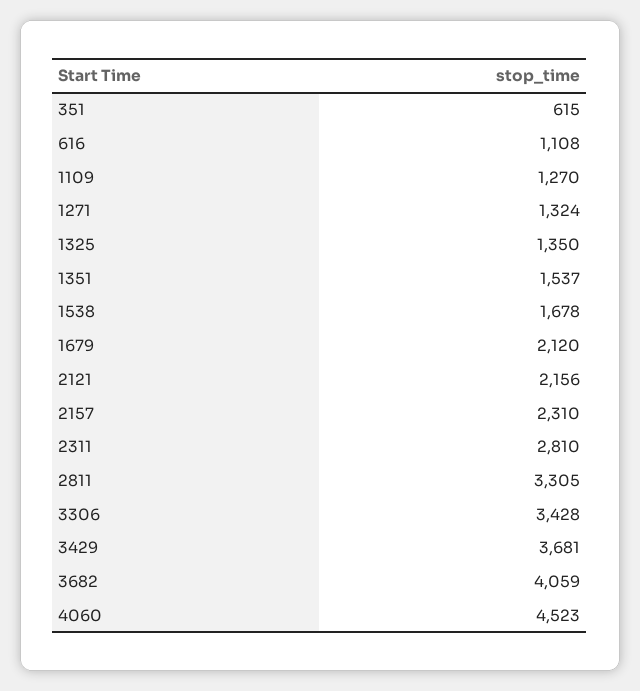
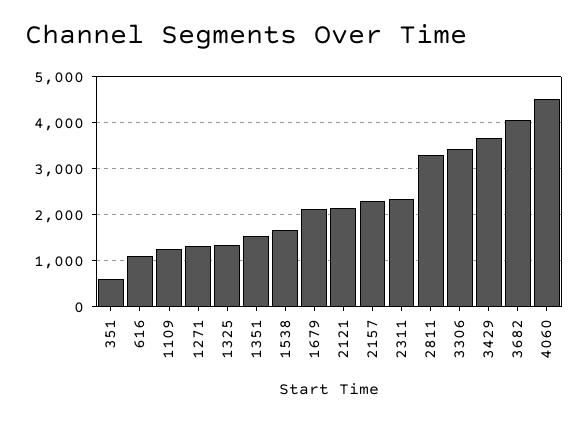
2311: 2810 -> 2400

